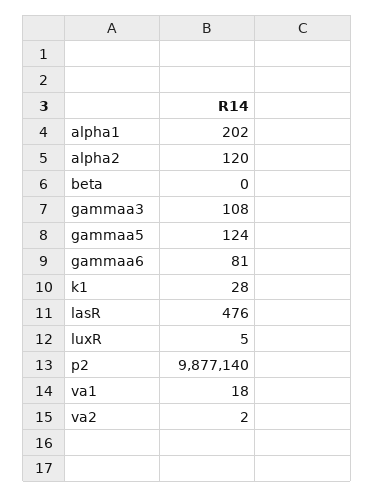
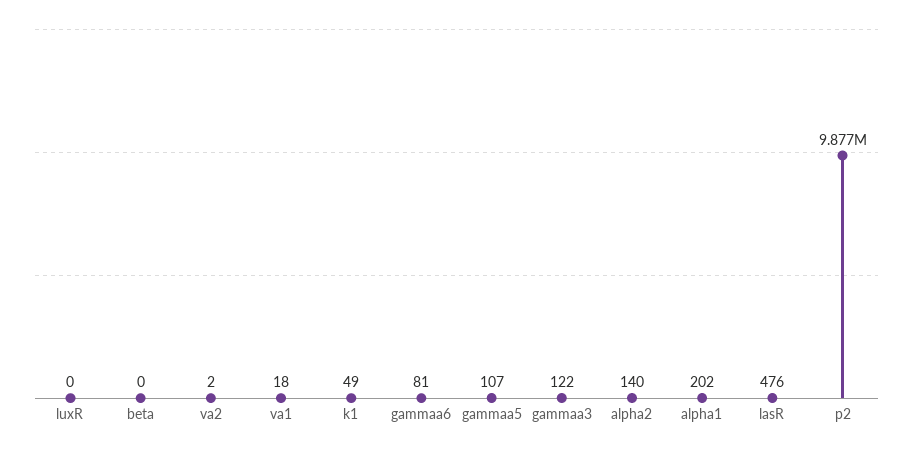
alpha2: 120 -> 140
gammaa3: 108 -> 122
gammaa5: 124 -> 107
k1: 28 -> 49
luxR: 5 -> 0

